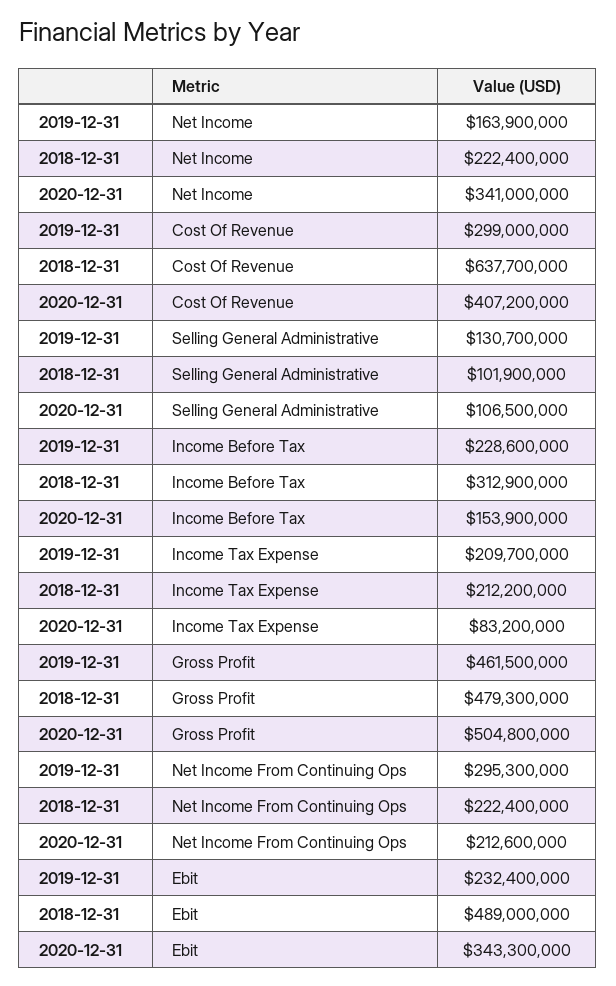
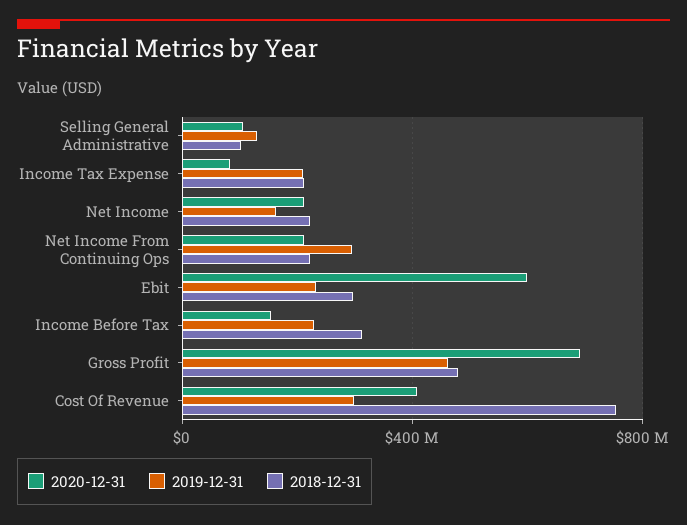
2020-12-31, Net Income: 341000000 -> 200000000
2018-12-31, Cost Of Revenue: 637700000 -> 750000000
2020-12-31, Gross Profit: 504800000 -> 700000000
2018-12-31, Ebit: 489000000 -> 300000000
2020-12-31, Ebit: 343300000 -> 600000000

